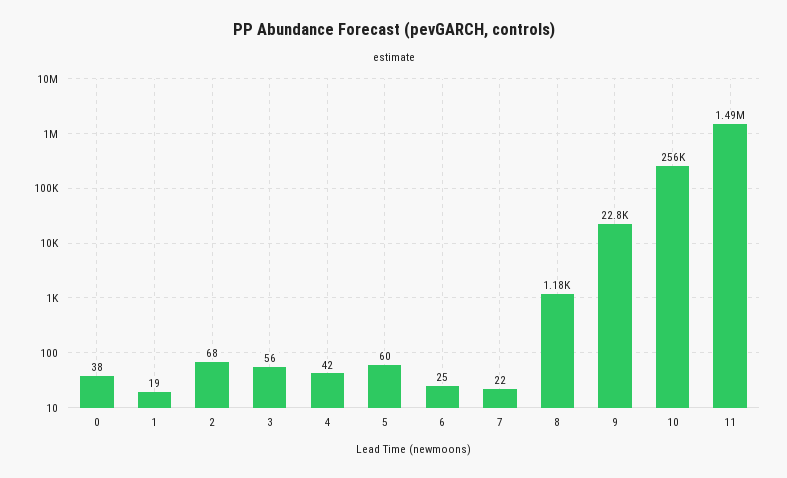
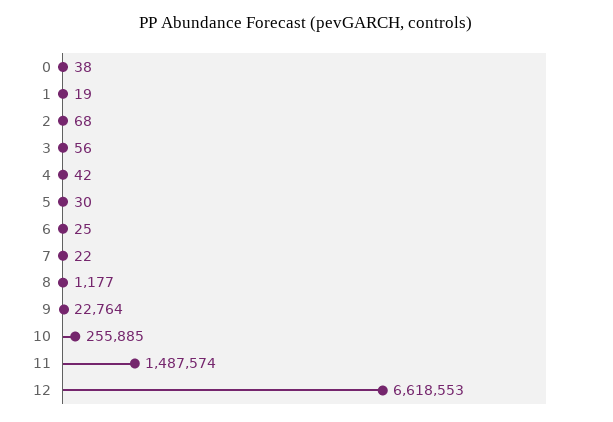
5: 60 -> 30
12: none -> 6618553

